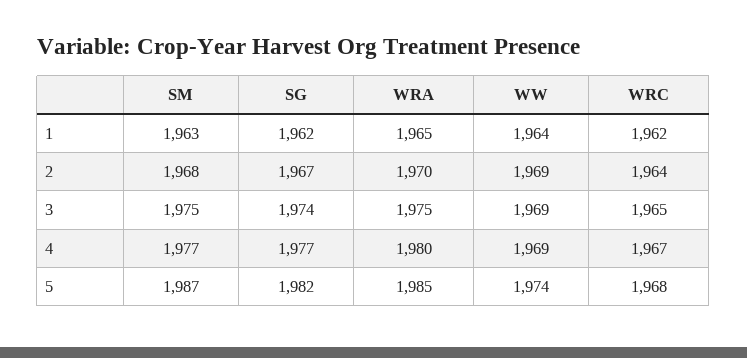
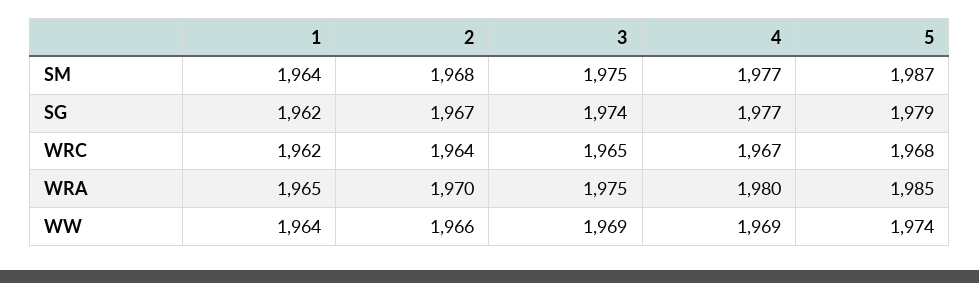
SM, 1: 1963 -> 1964
WW, 2: 1969 -> 1966
SG, 5: 1982 -> 1979

